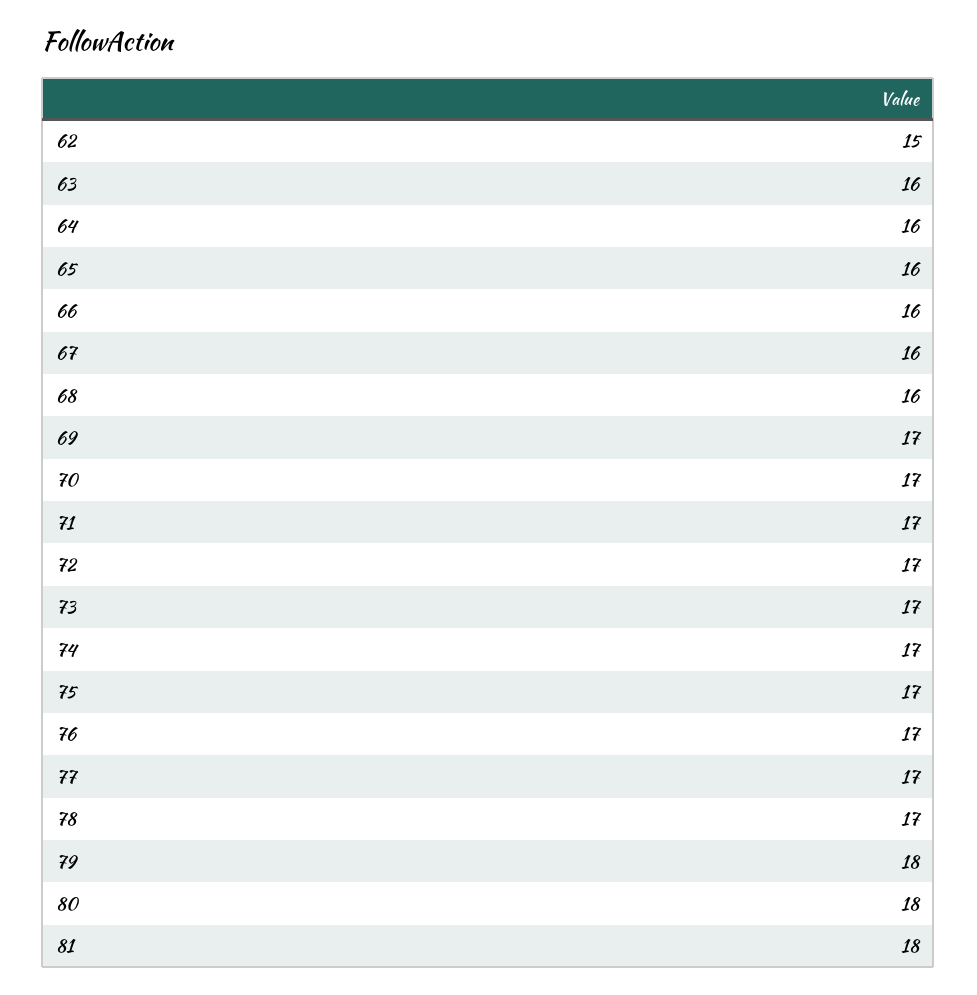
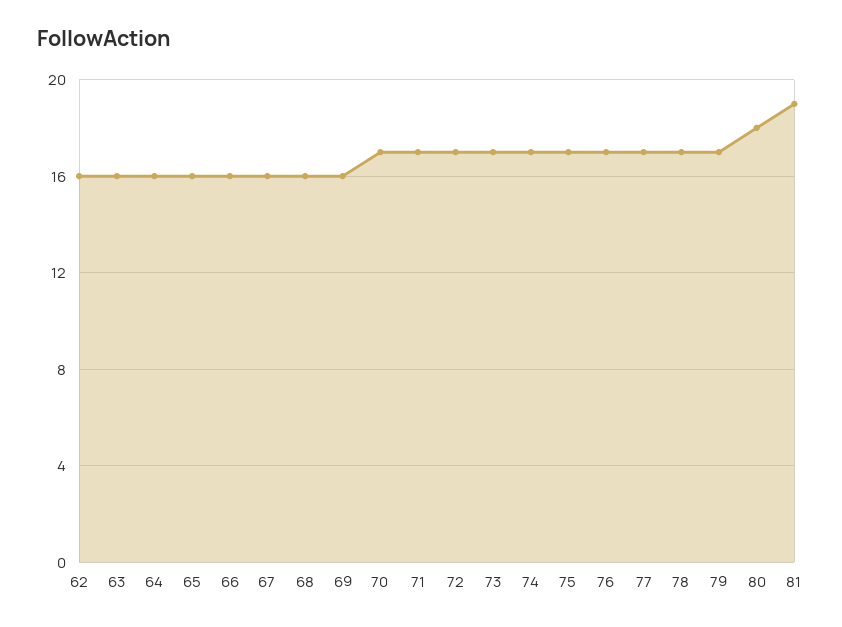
62: 15 -> 16
69: 17 -> 16
79: 18 -> 17
81: 18 -> 19

